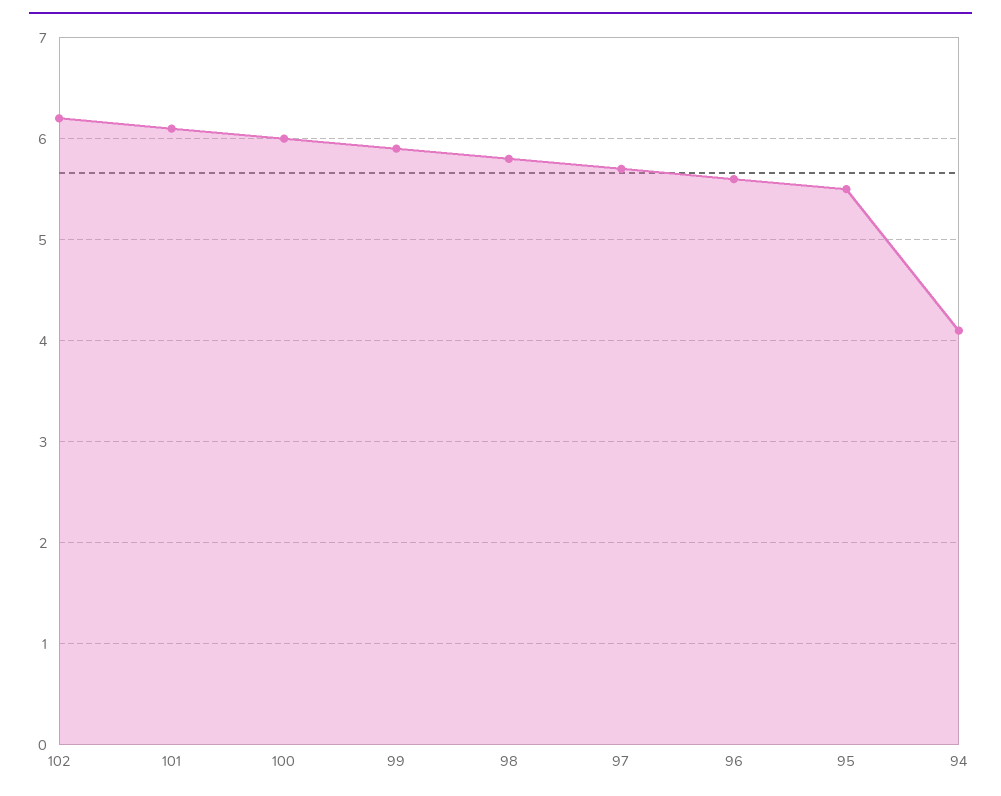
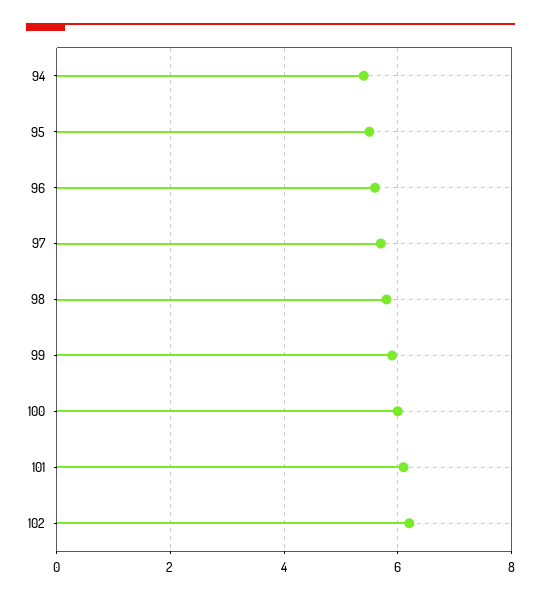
94: 4.1 -> 5.5

